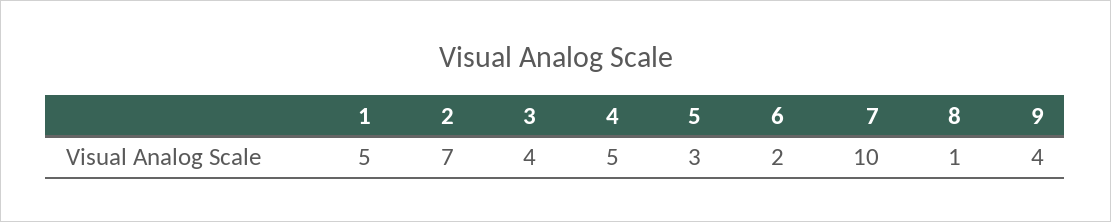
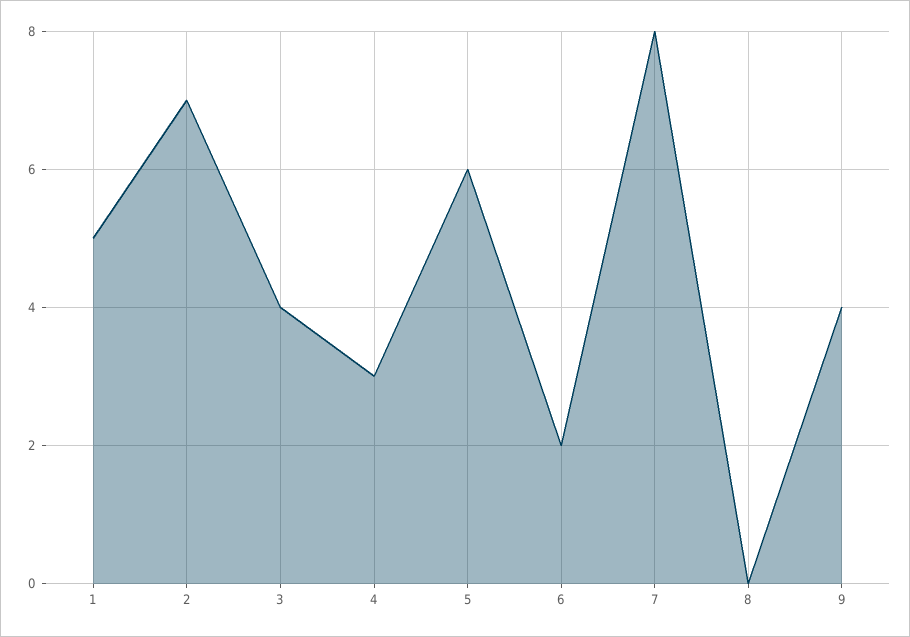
4: 5 -> 3
5: 3 -> 6
7: 10 -> 8
8: 1 -> 0

